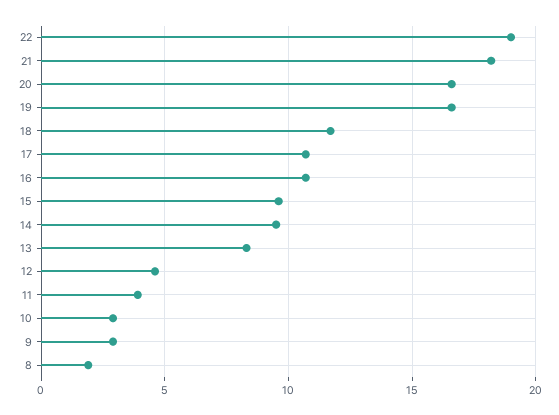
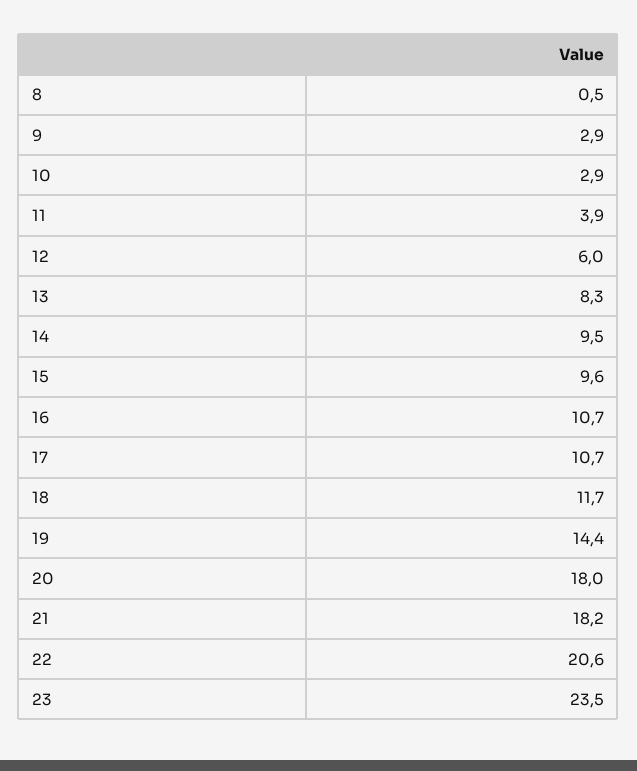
22: 19 -> 20.6
20: 16.5 -> 18
19: 16.5 -> 14.4
12: 4.5 -> 6
8: 2 -> 0.5
23: none -> 23.5

